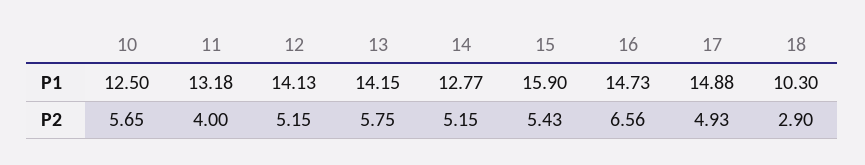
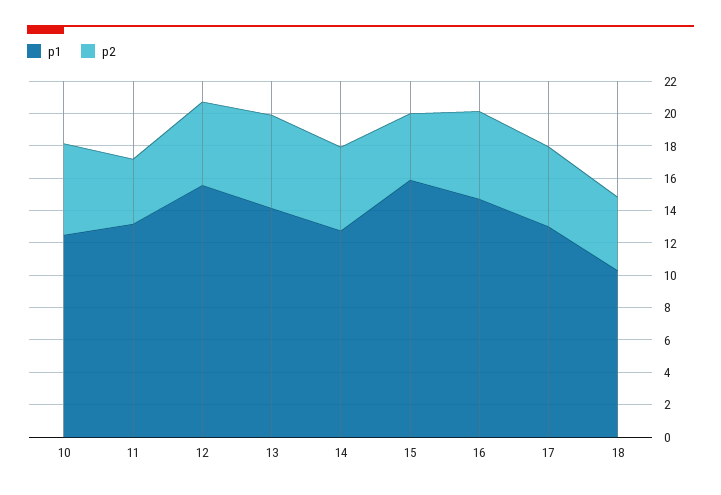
P1, 12: 14.13 -> 15.5
P1, 17: 14.88 -> 13
P2, 15: 5.43 -> 4
P2, 16: 6.56 -> 5.5
P2, 18: 2.9 -> 4.5

